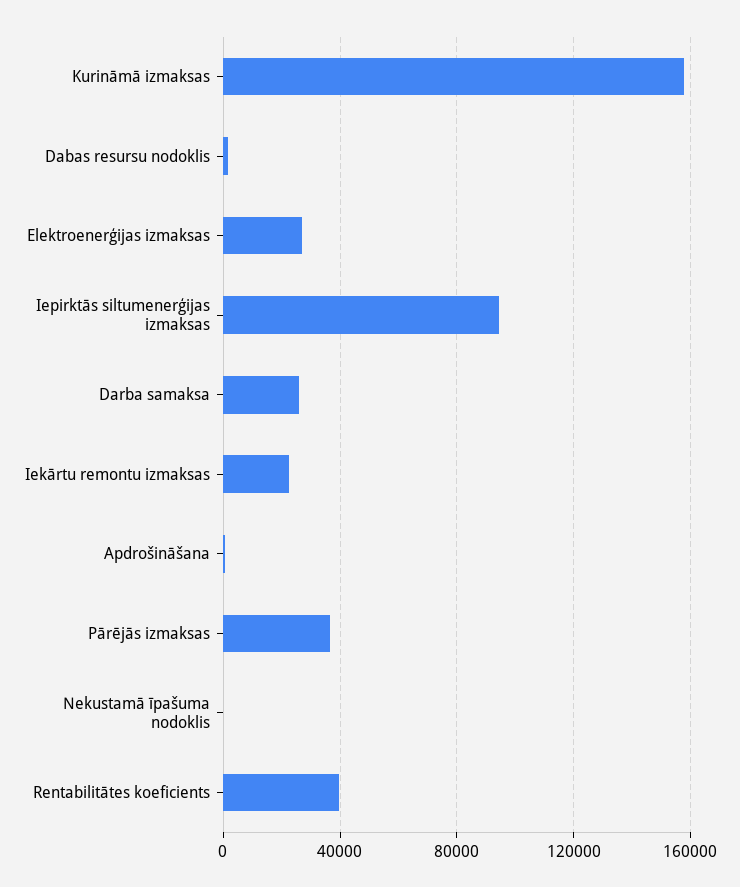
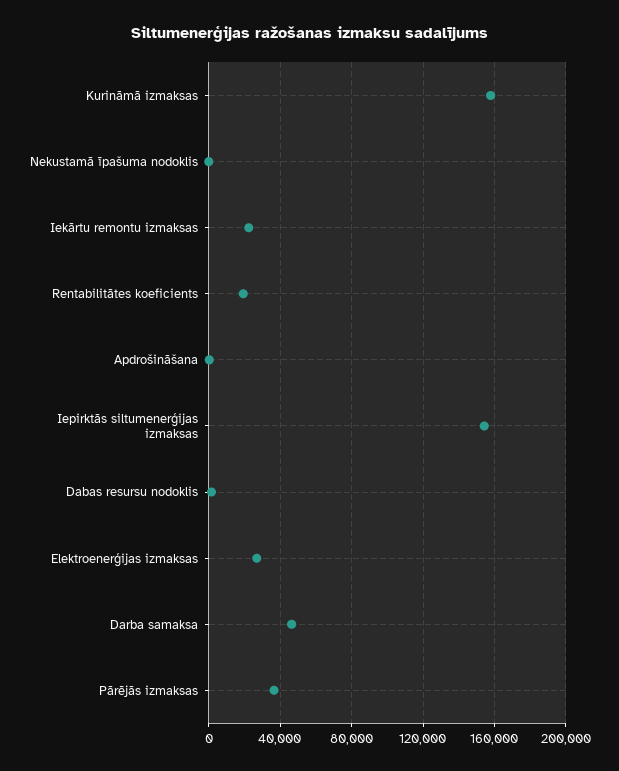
Iepirktās siltumenerģijas izmaksas: 95000 -> 155000
Darba samaksa: 25000 -> 45000
Rentabilitātes koeficients: 40000 -> 20000

